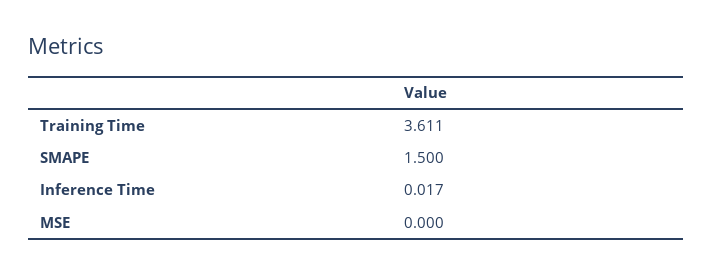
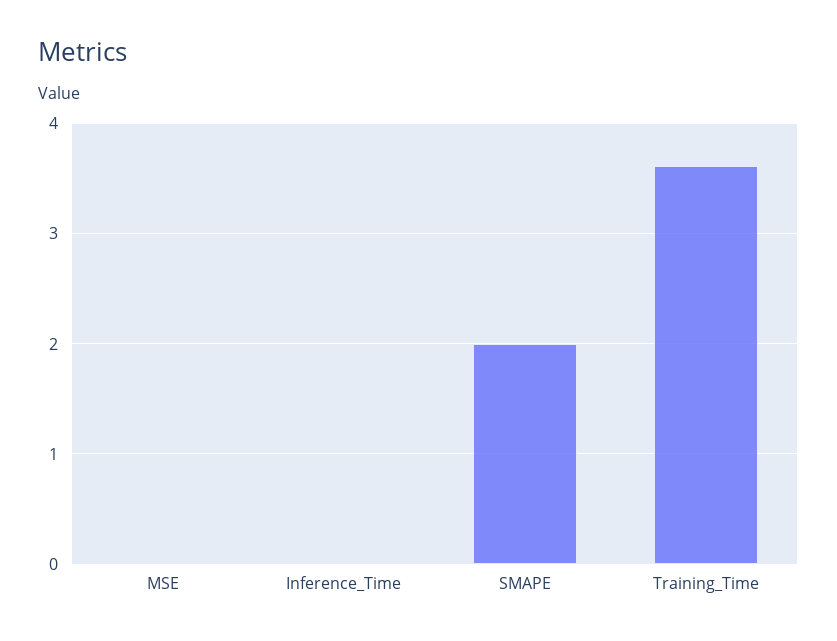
SMAPE: 1.5 -> 2

